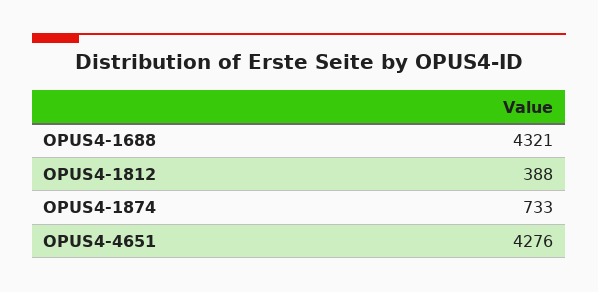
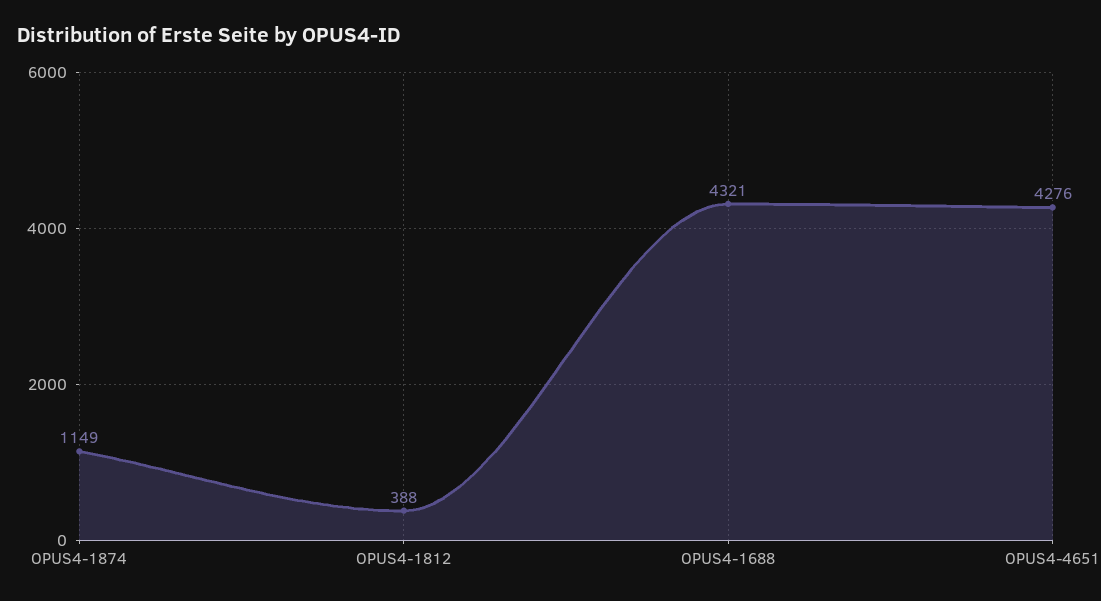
OPUS4-1874: 733 -> 1149

